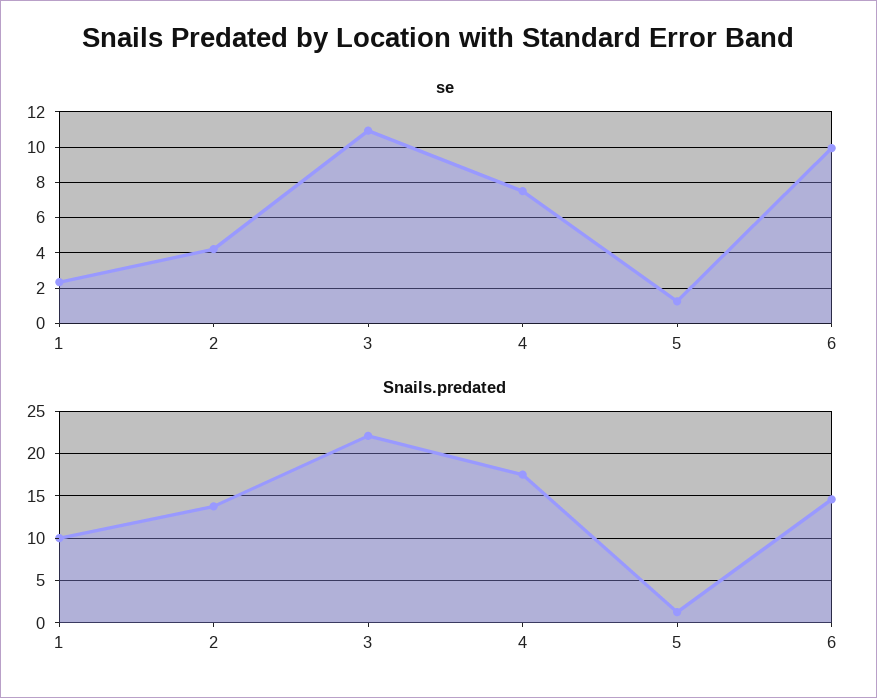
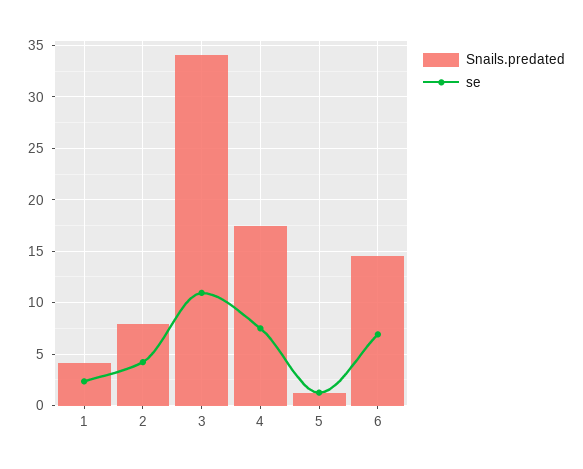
se, 6: 10 -> 7
Snails.predated, 1: 10 -> 4
Snails.predated, 2: 14 -> 8
Snails.predated, 3: 22 -> 34

